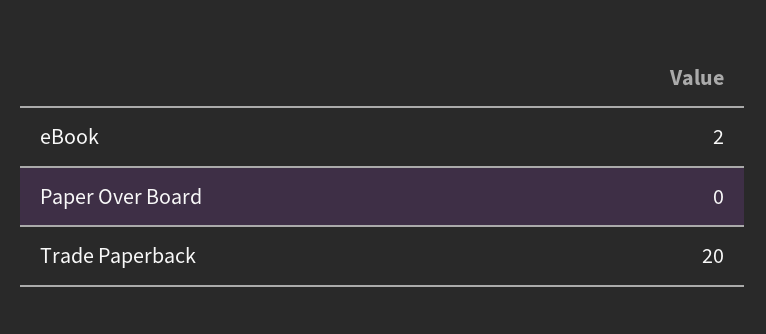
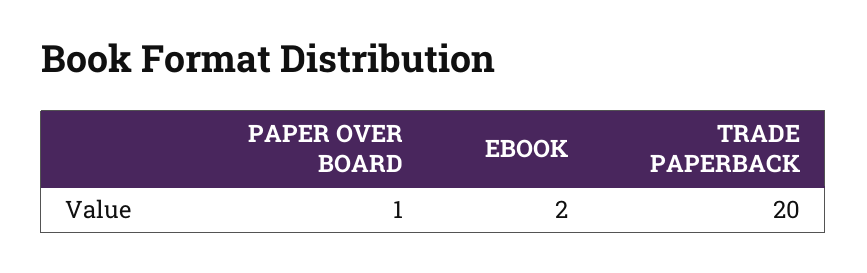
Paper Over Board: 0 -> 1

